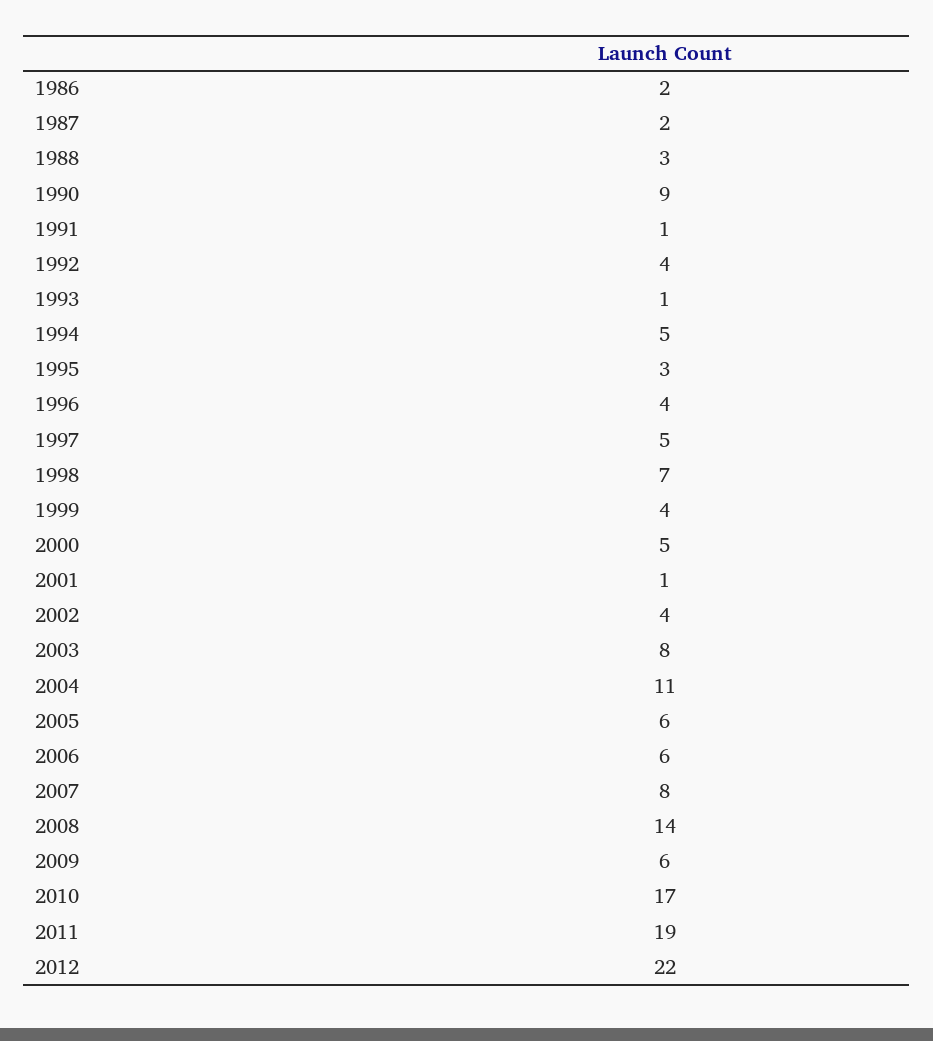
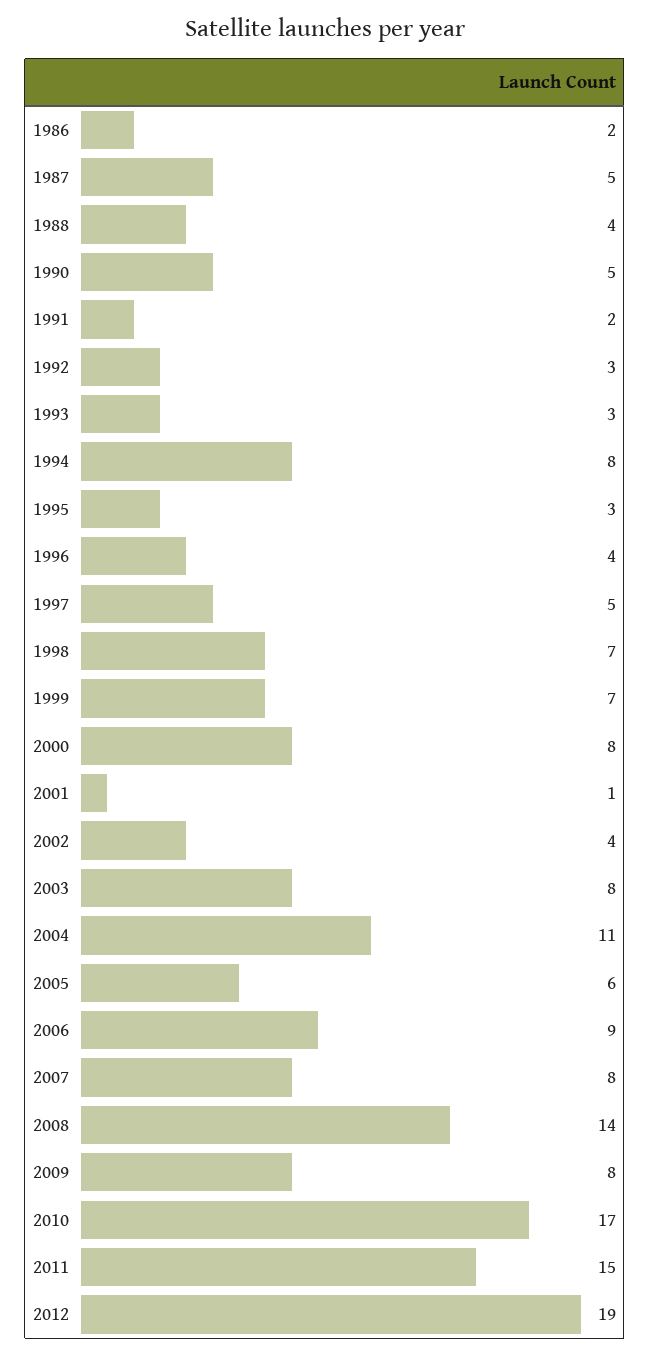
1987: 2 -> 5
1988: 3 -> 4
1990: 9 -> 5
1991: 1 -> 2
1992: 4 -> 3
1993: 1 -> 3
1994: 5 -> 8
1999: 4 -> 7
2000: 5 -> 8
2006: 6 -> 9
2009: 6 -> 8
2011: 19 -> 15
2012: 22 -> 19

